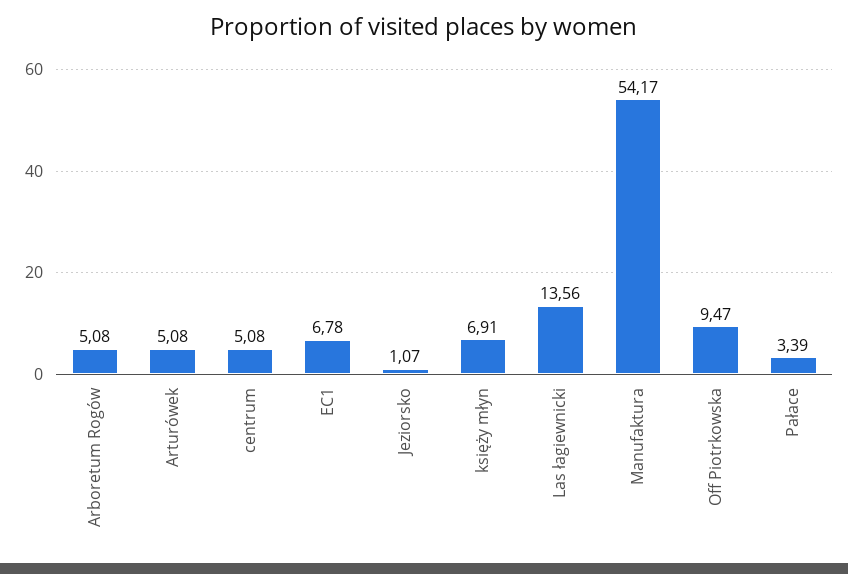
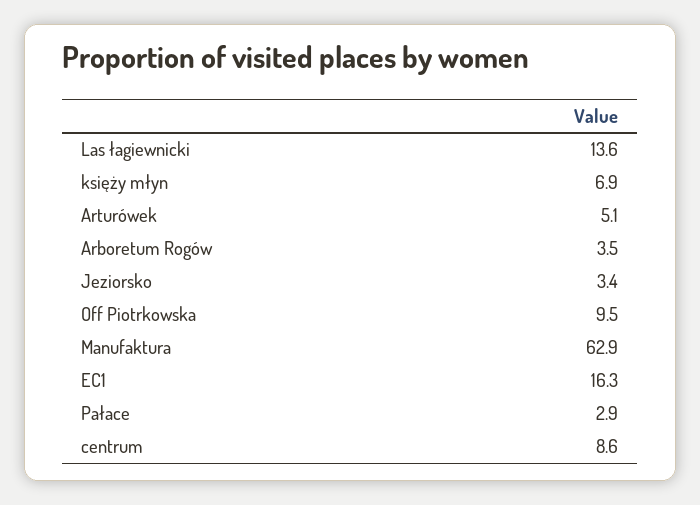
Arboretum Rogów: 5.08 -> 3.5
centrum: 5.08 -> 8.6
EC1: 6.78 -> 16.3
Jeziorsko: 1.07 -> 3.4
Manufaktura: 54.17 -> 62.9
Pałace: 3.39 -> 2.9

